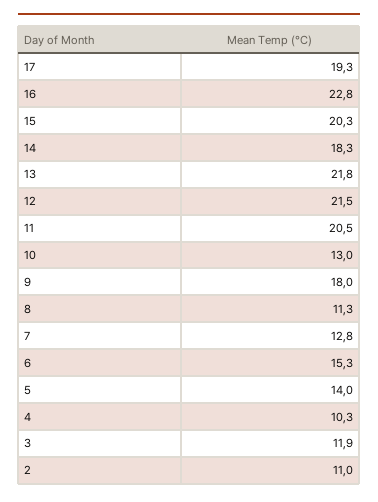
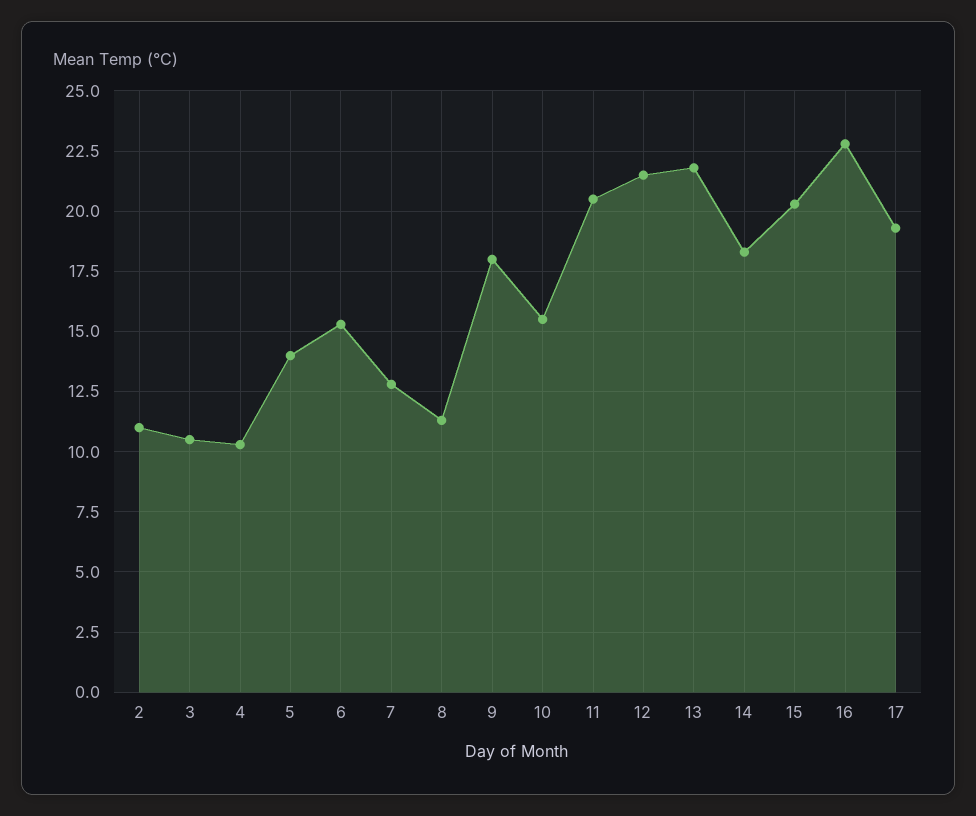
10: 13 -> 15.5
3: 11.9 -> 10.5

